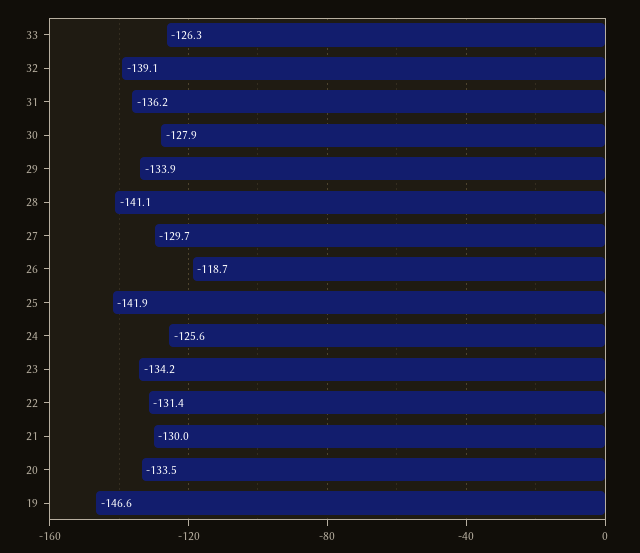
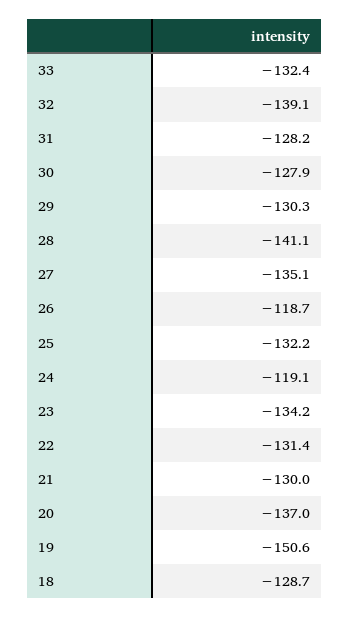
33: -126.3 -> -132.4
31: -136.2 -> -128.2
29: -133.9 -> -130.3
27: -129.7 -> -135.1
25: -141.9 -> -132.2
24: -125.6 -> -119.1
20: -133.5 -> -137
19: -146.6 -> -150.6
18: none -> -128.7

